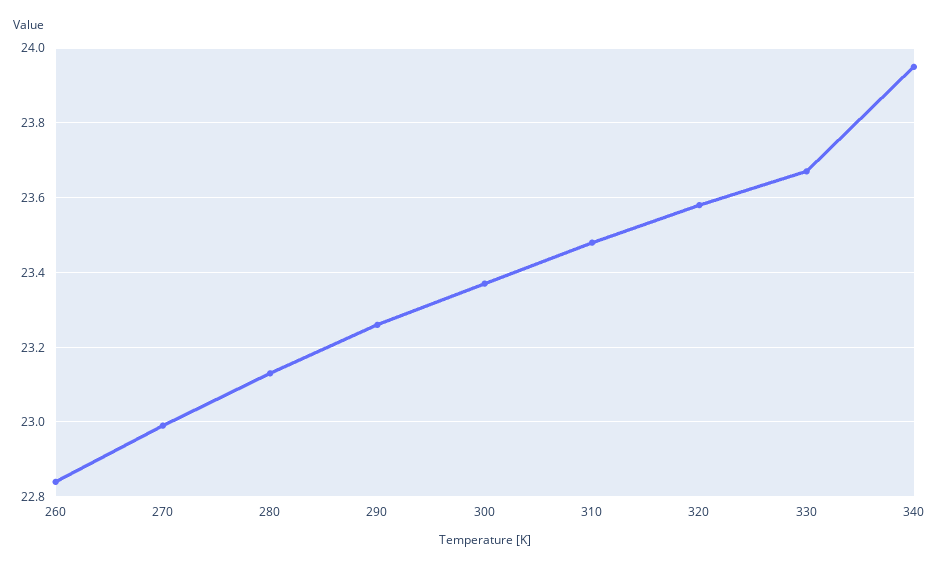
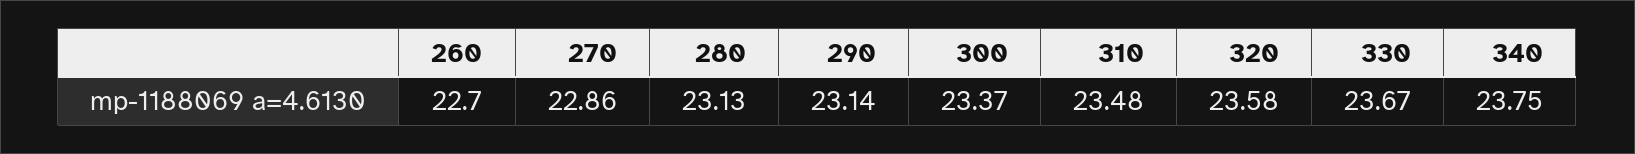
260: 22.85 -> 22.7
270: 23 -> 22.86
290: 23.25 -> 23.14
340: 23.95 -> 23.75

